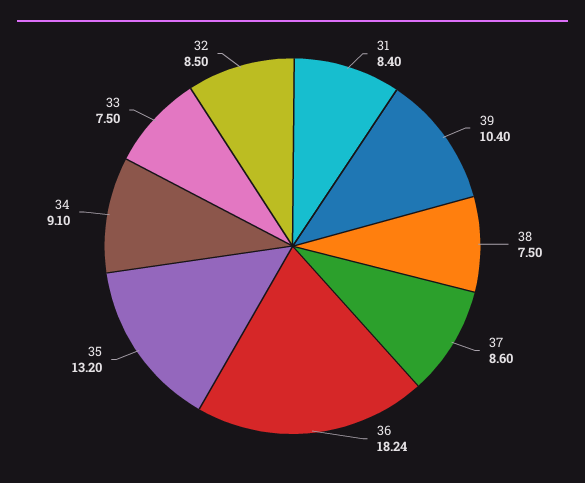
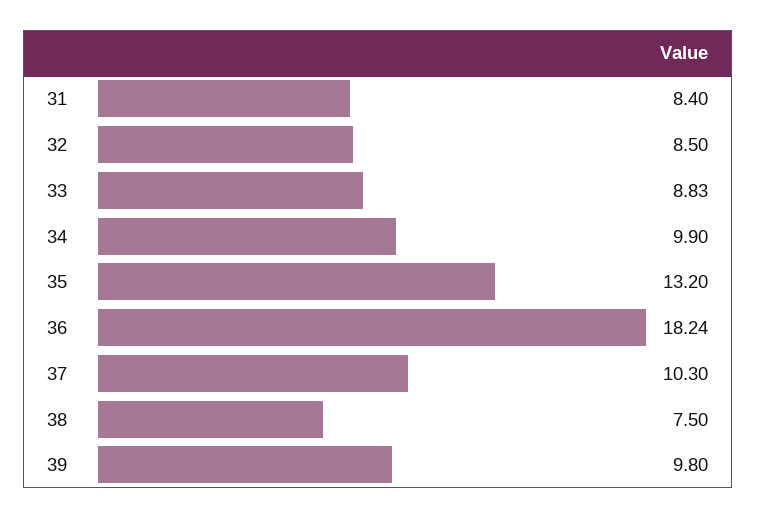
39: 10.4 -> 9.8
37: 8.6 -> 10.3
34: 9.1 -> 9.9
33: 7.5 -> 8.83

